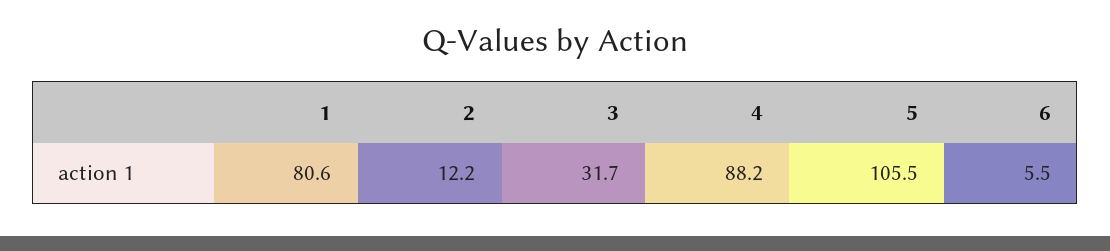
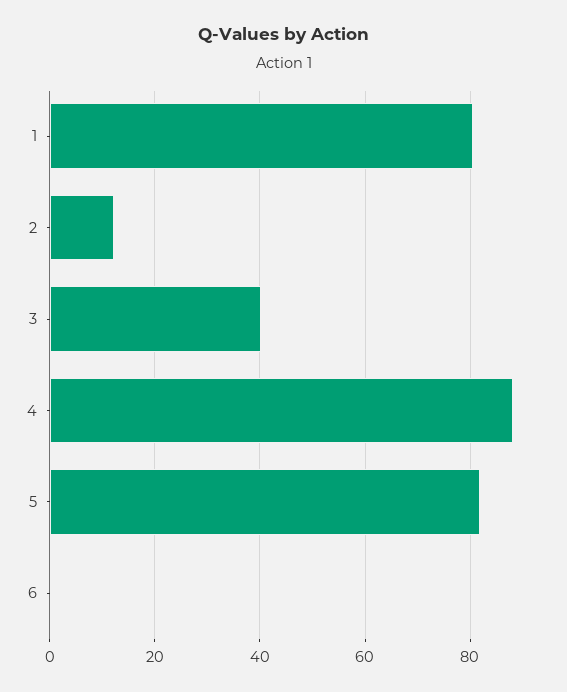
3: 31.7 -> 40
5: 105.5 -> 82
6: 5.5 -> 0

